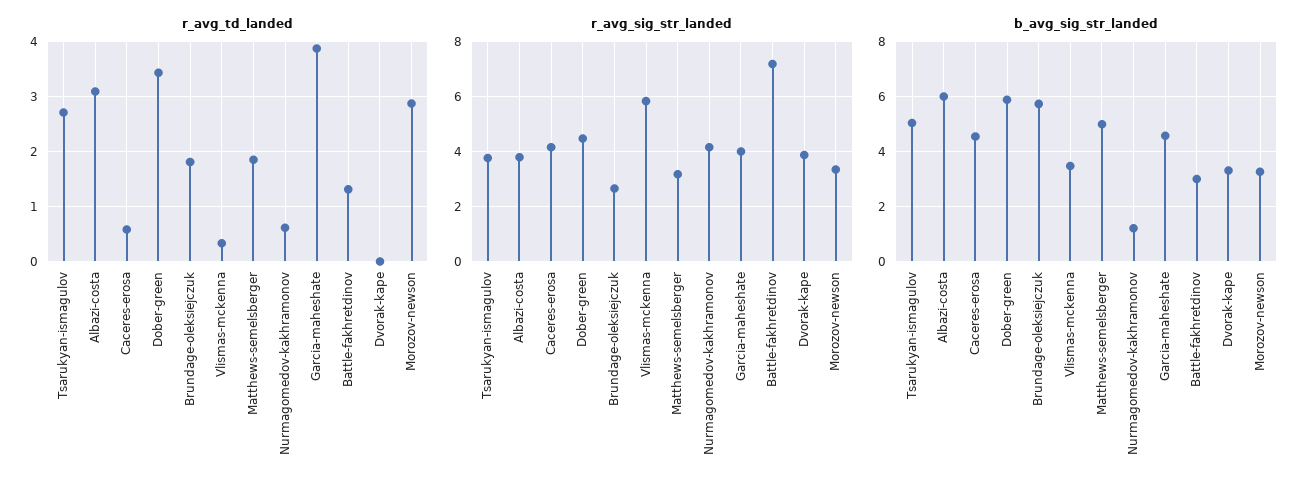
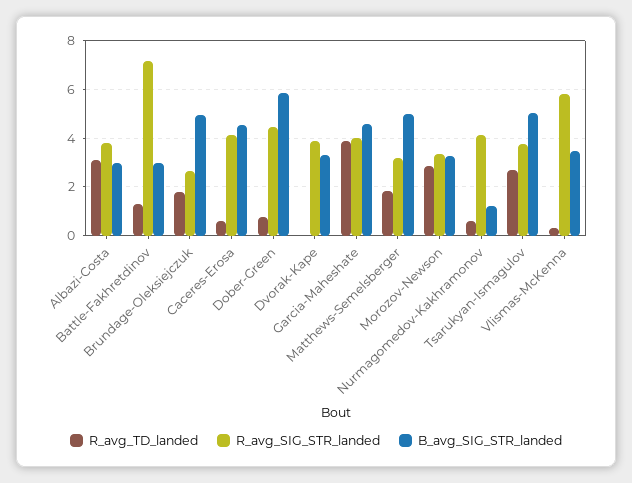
r_avg_td_landed, Dober-green: 3.4 -> 0.75
b_avg_sig_str_landed, Albazi-costa: 6 -> 3
b_avg_sig_str_landed, Brundage-oleksiejczuk: 5.75 -> 5

